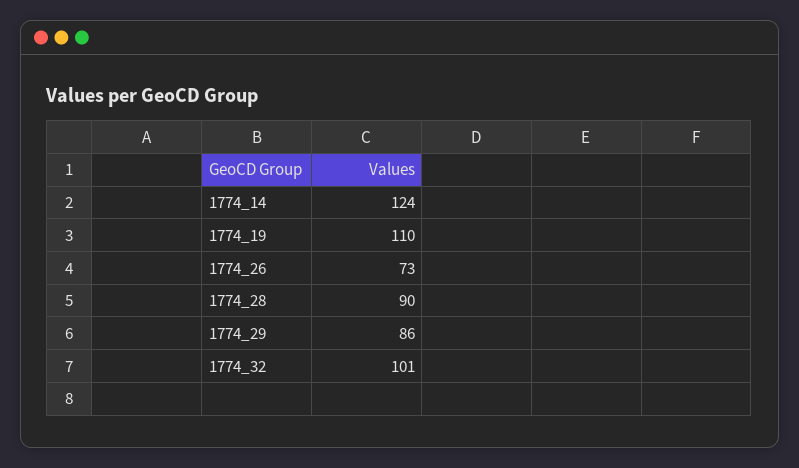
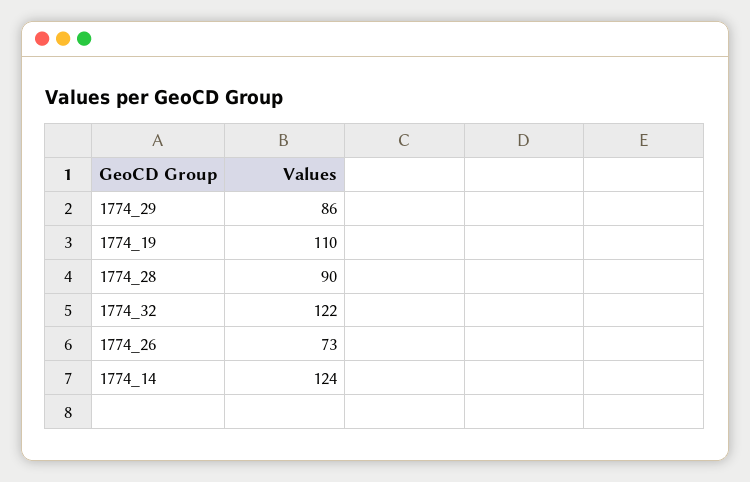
1774_32: 101 -> 122

